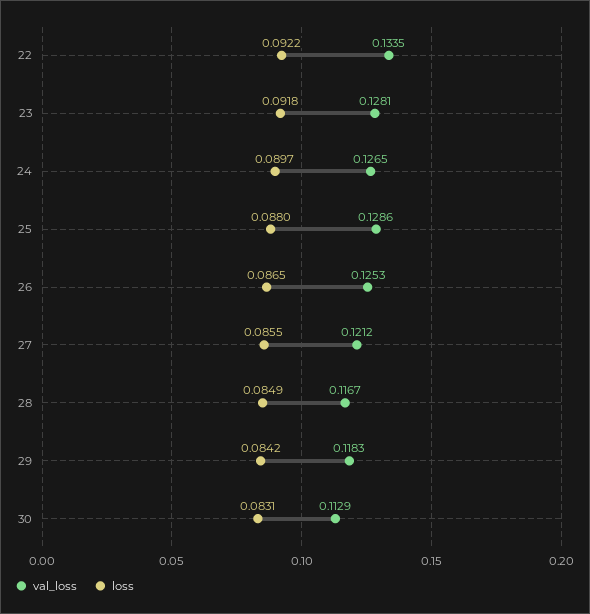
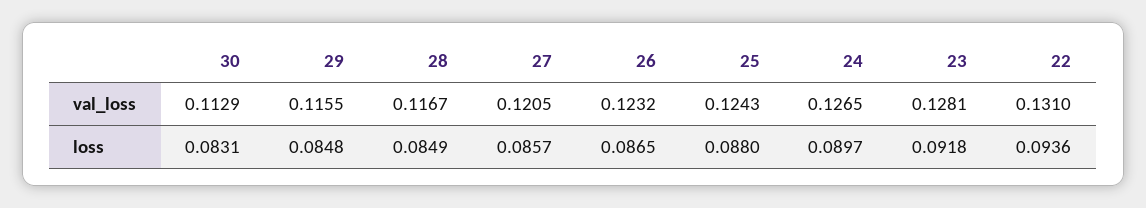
val_loss, 22: 0.1335 -> 0.131
loss, 22: 0.0922 -> 0.0936
val_loss, 25: 0.1286 -> 0.1243
val_loss, 26: 0.1253 -> 0.1232
val_loss, 27: 0.1212 -> 0.1205
loss, 27: 0.0855 -> 0.0857
val_loss, 29: 0.1183 -> 0.1155
loss, 29: 0.0842 -> 0.0848

